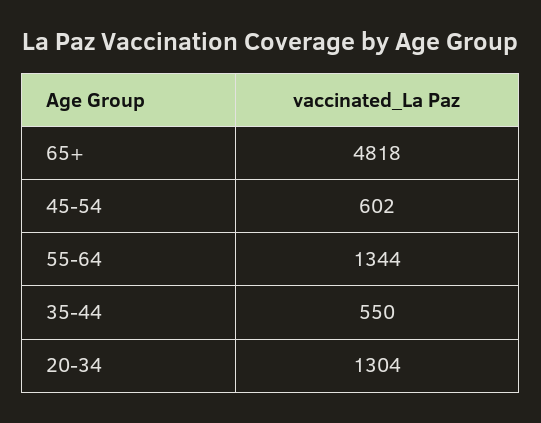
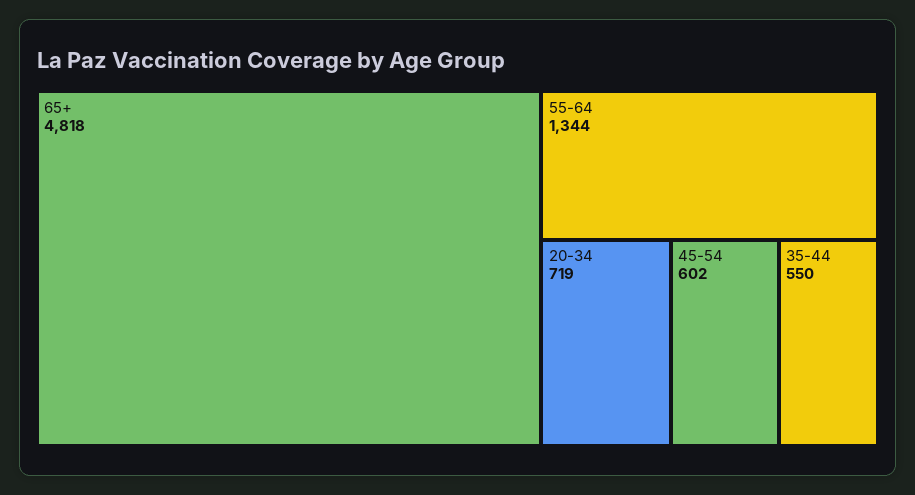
20-34: 1304 -> 719

